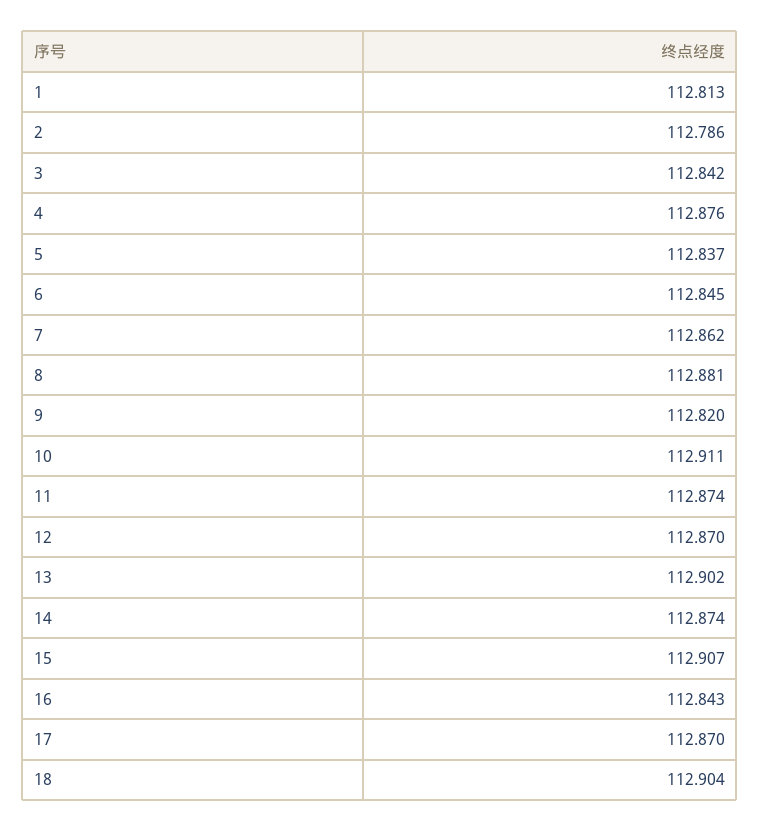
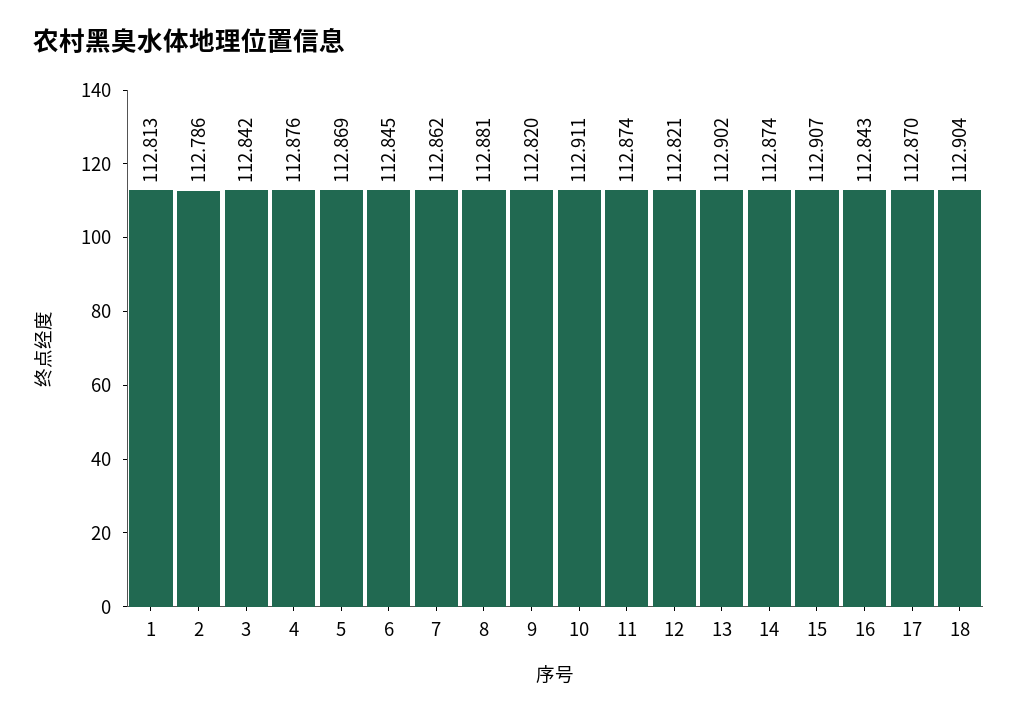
5: 112.837 -> 112.869
12: 112.87 -> 112.821

